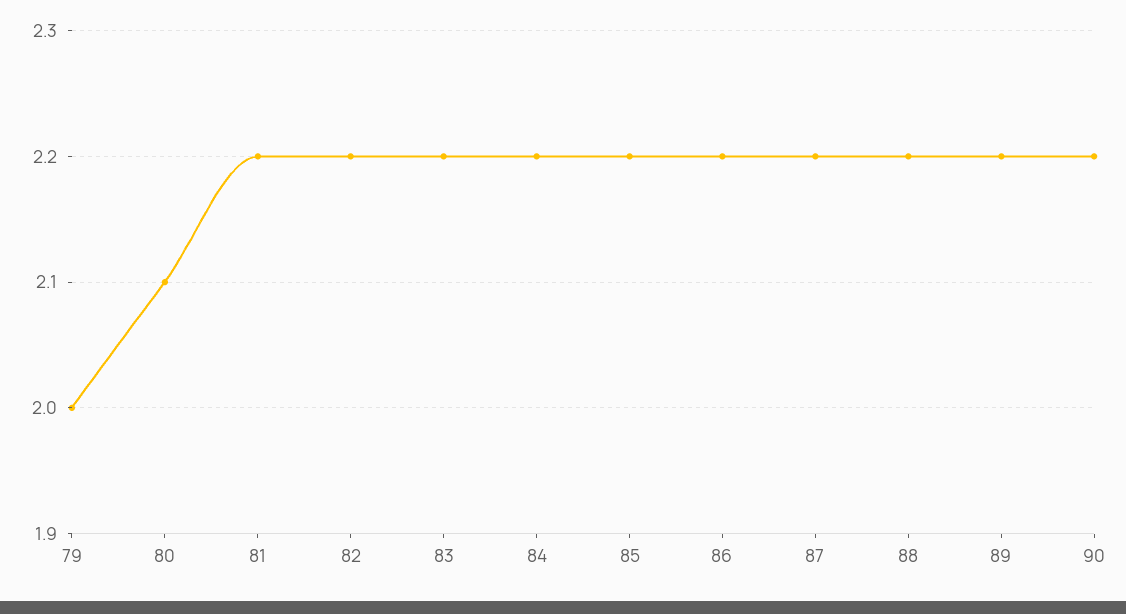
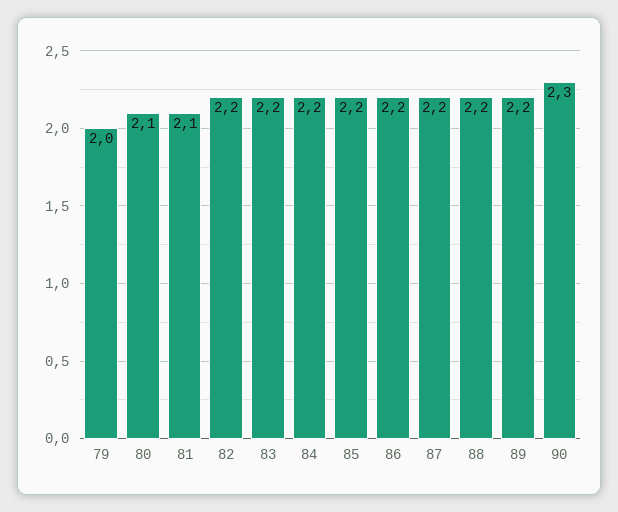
81: 2.2 -> 2.1
90: 2.2 -> 2.3

